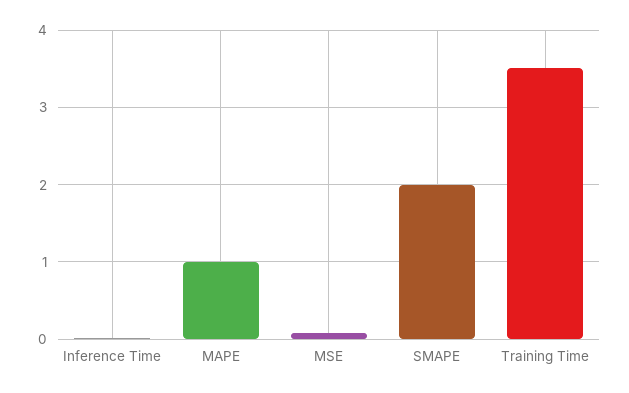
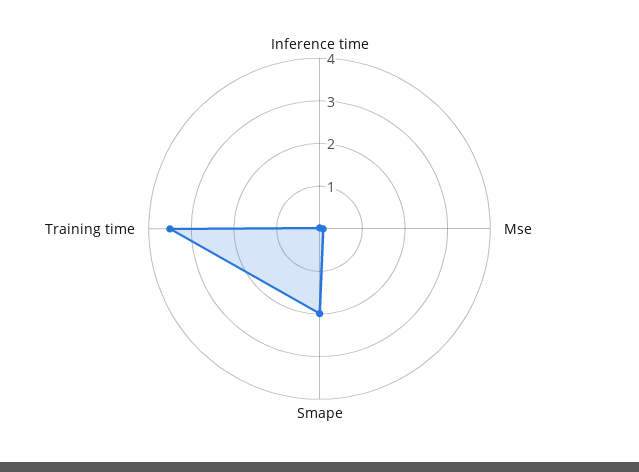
MAPE: 1 -> none

